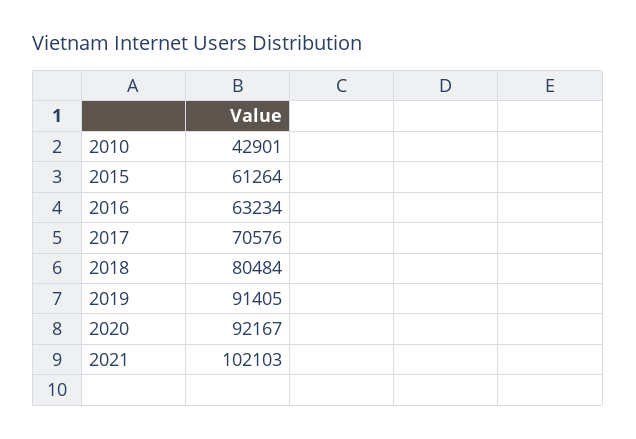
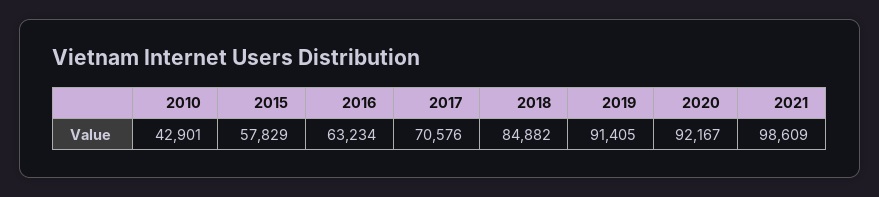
2015: 61264 -> 57829
2018: 80484 -> 84882
2021: 102103 -> 98609

